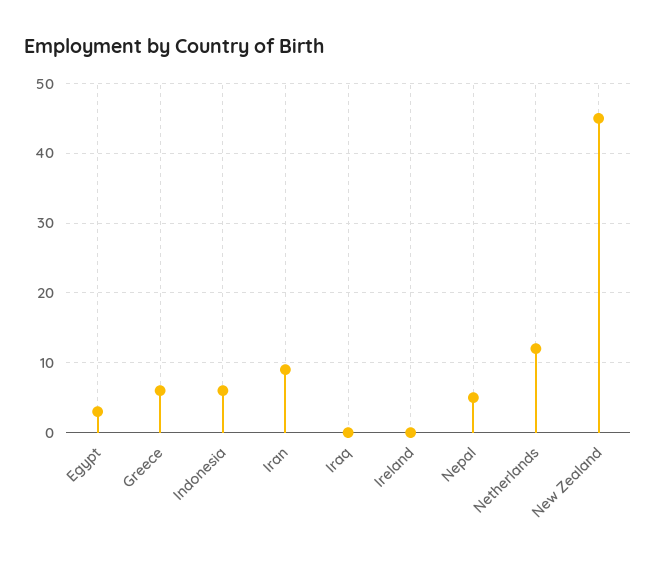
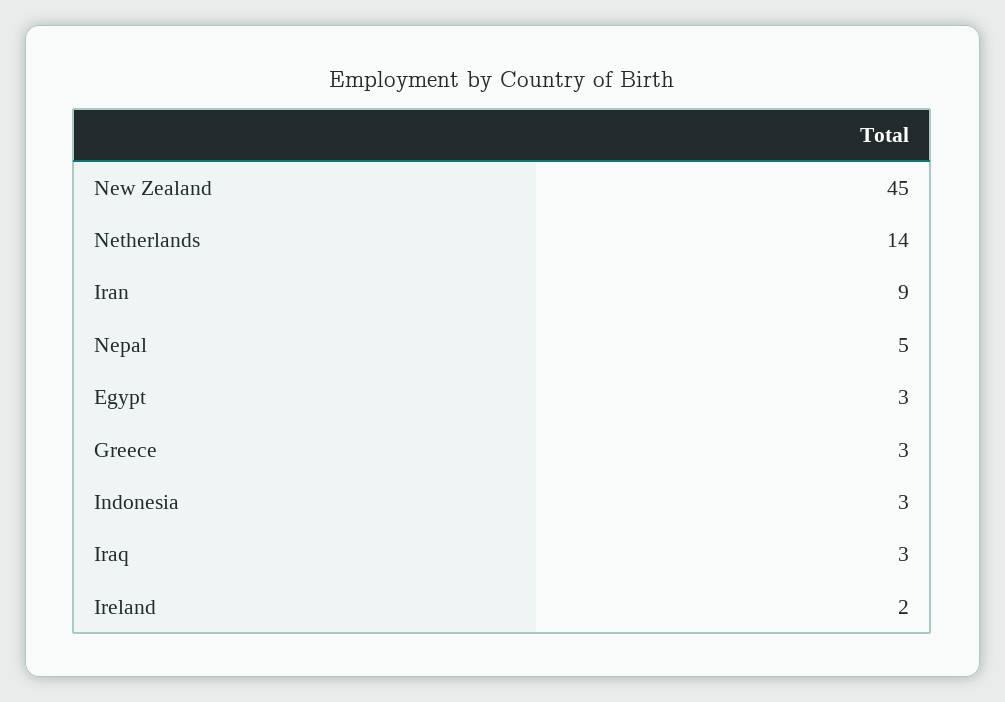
Greece: 6 -> 3
Indonesia: 6 -> 3
Iraq: 0 -> 3
Ireland: 0 -> 2
Netherlands: 12 -> 14

